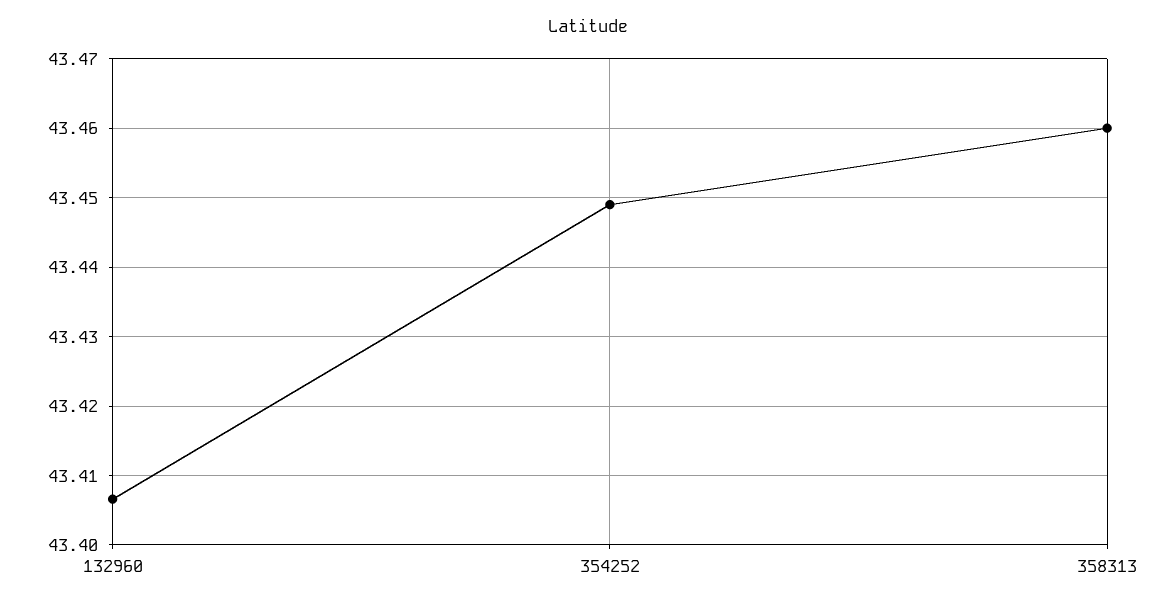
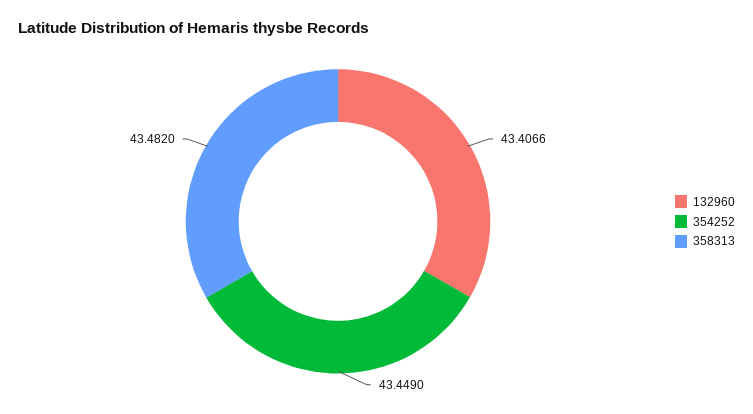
358313: 43.46 -> 43.482

